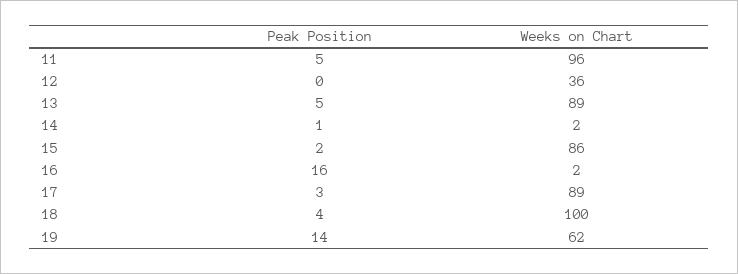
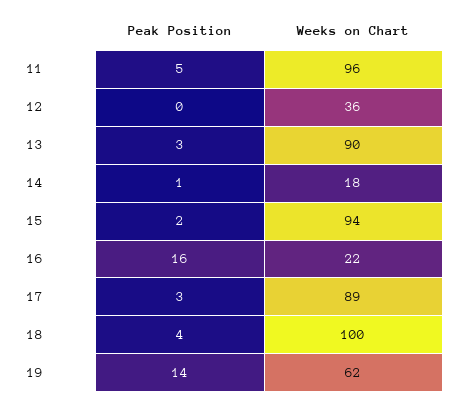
Peak Position, 13: 5 -> 3
Weeks on Chart, 13: 89 -> 90
Weeks on Chart, 14: 2 -> 18
Weeks on Chart, 15: 86 -> 94
Weeks on Chart, 16: 2 -> 22

